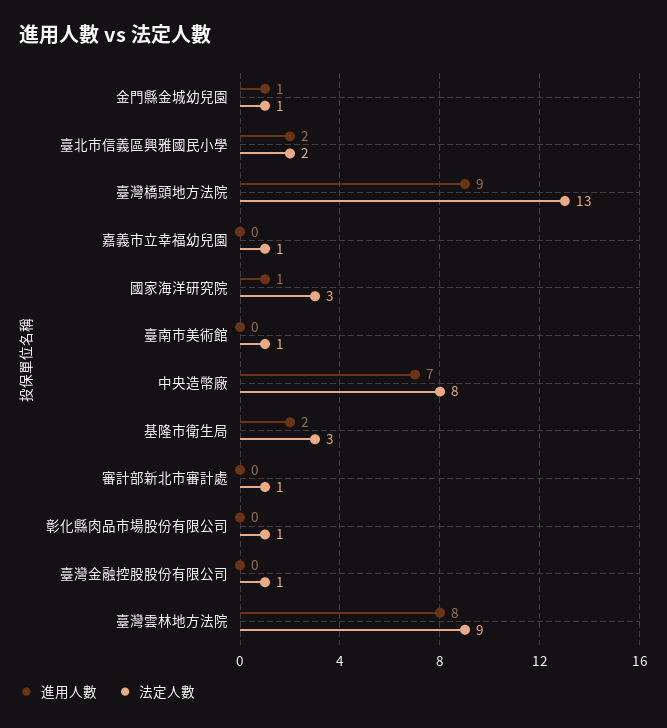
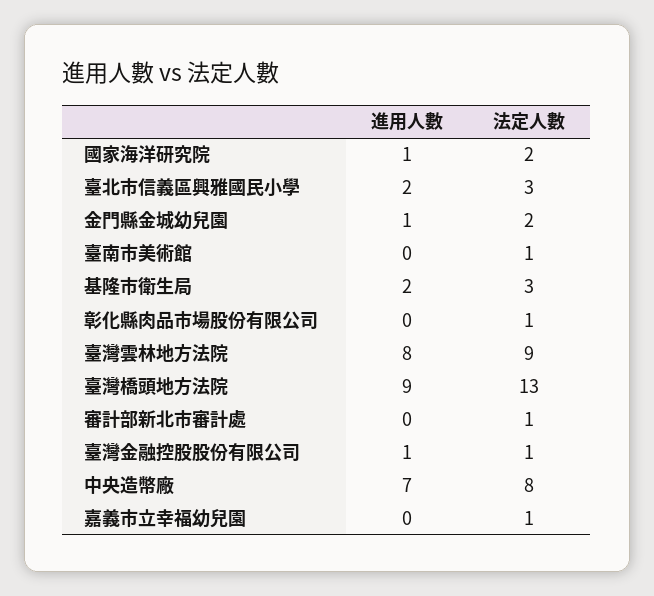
法定人數, 金門縣金城幼兒園: 1 -> 2
法定人數, 臺北市信義區興雅國民小學: 2 -> 3
法定人數, 國家海洋研究院: 3 -> 2
進用人數, 臺灣金融控股股份有限公司: 0 -> 1

